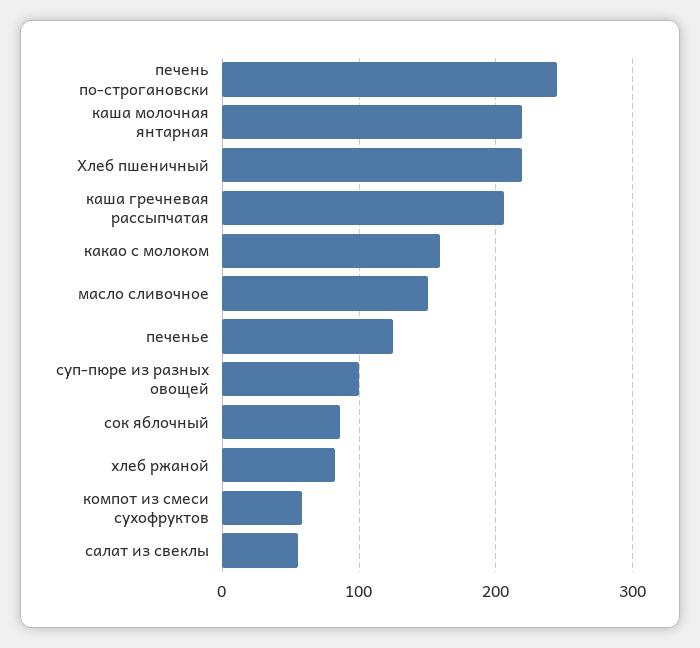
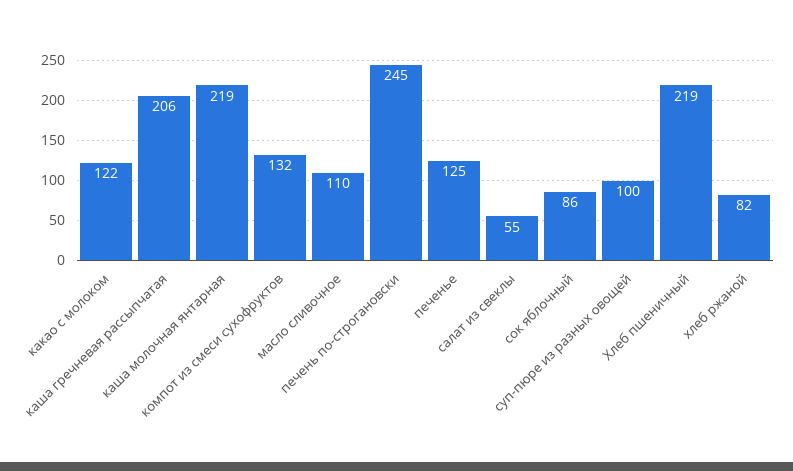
какао с молоком: 160 -> 122
масло сливочное: 150 -> 110
компот из смеси сухофруктов: 60 -> 132

